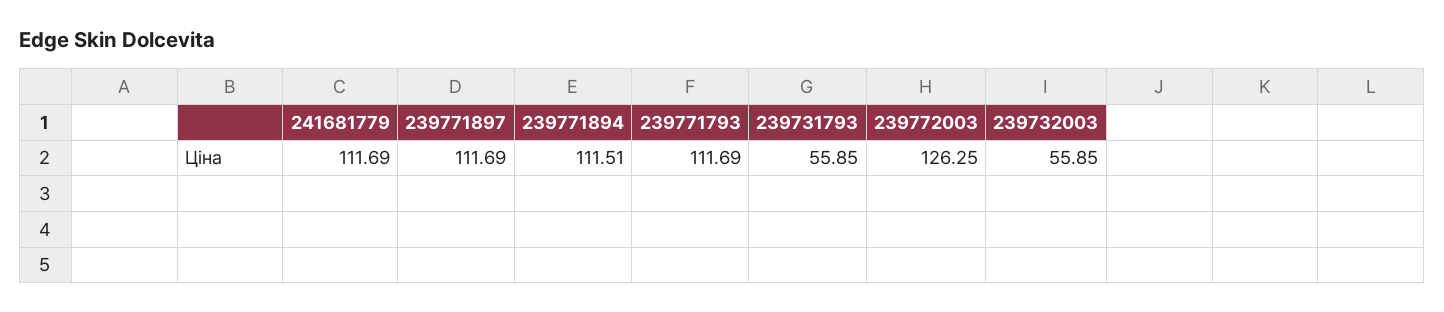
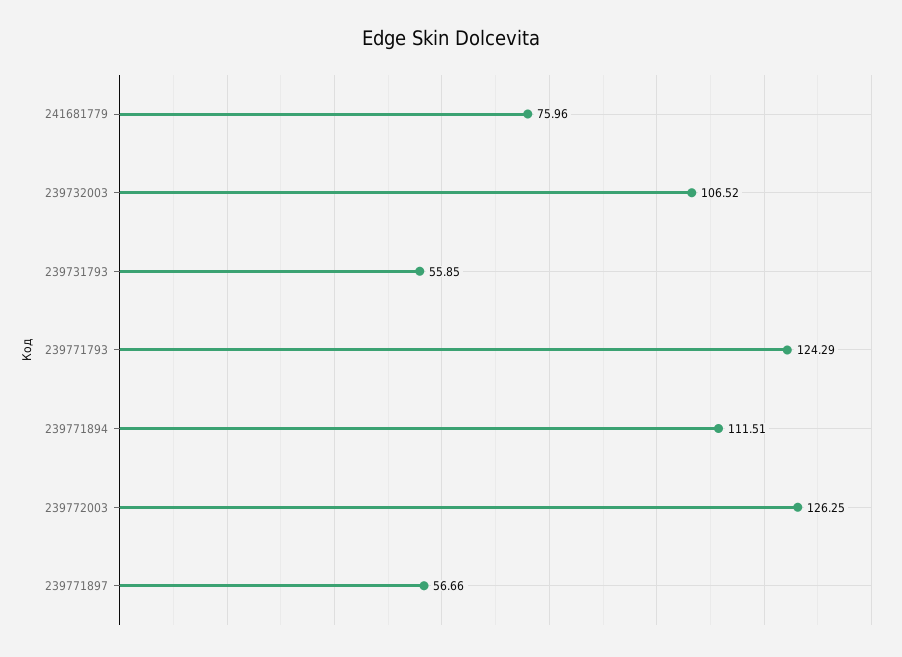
241681779: 111.69 -> 75.96
239771897: 111.69 -> 56.66
239771793: 111.69 -> 124.29
239732003: 55.85 -> 106.52

